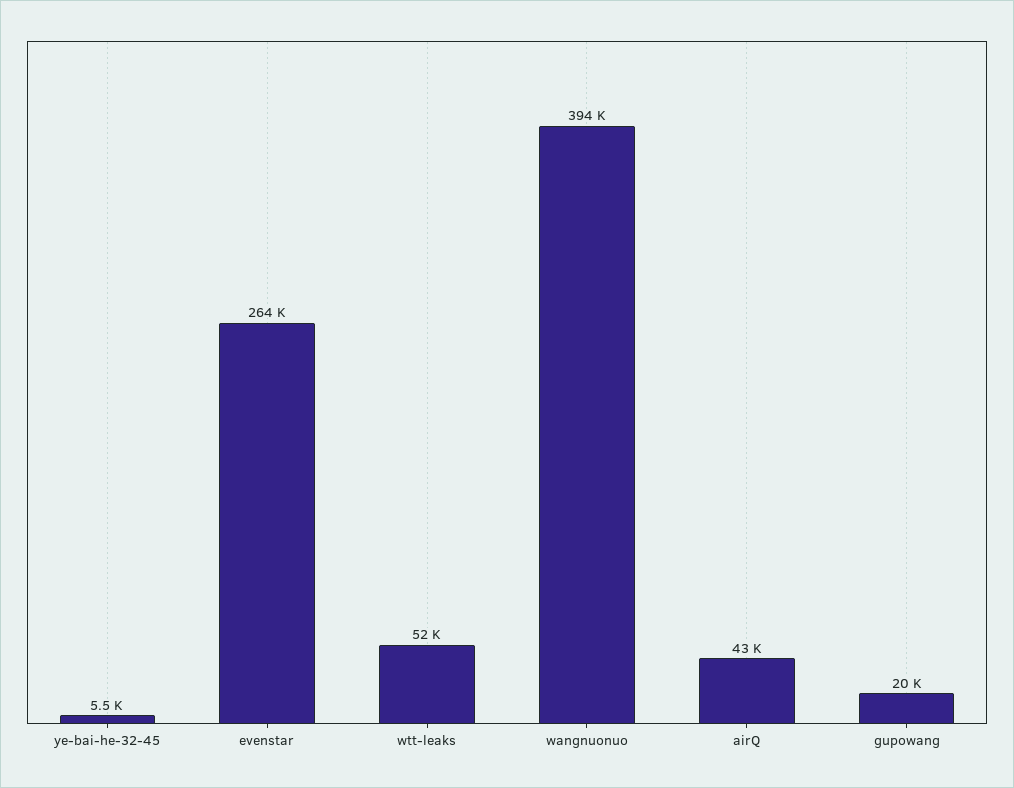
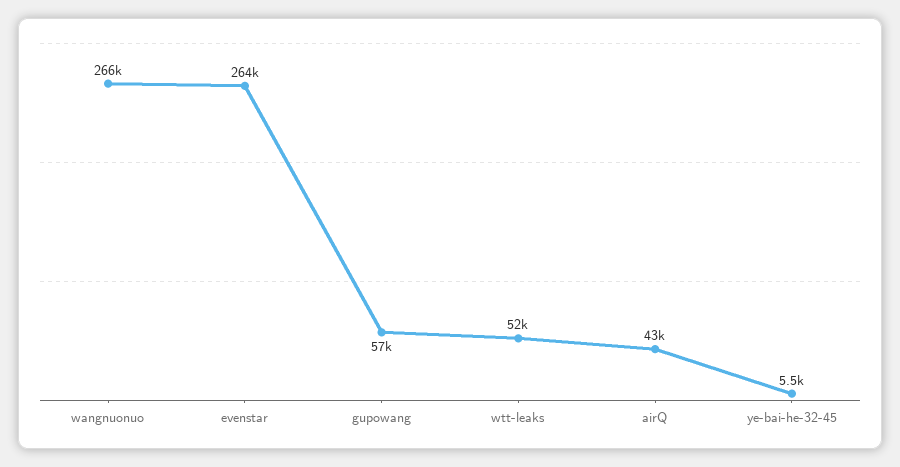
wangnuonuo: 394000 -> 266000
gupowang: 20000 -> 57000

